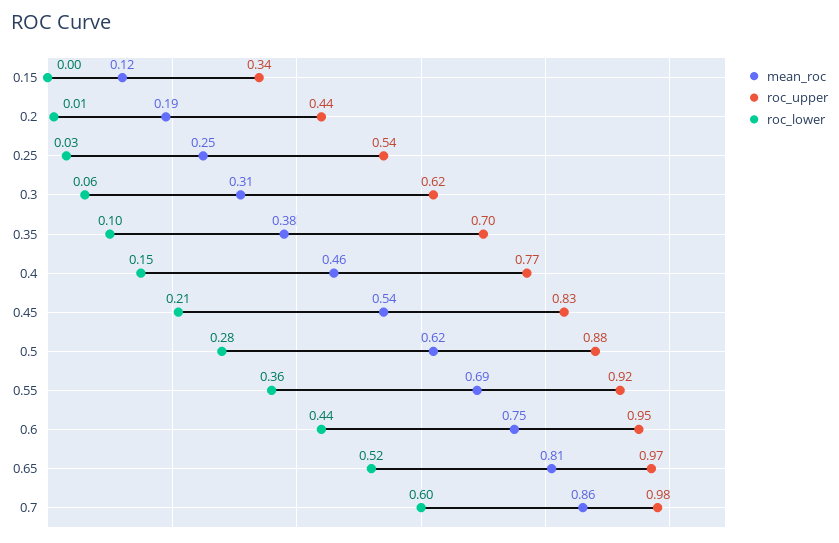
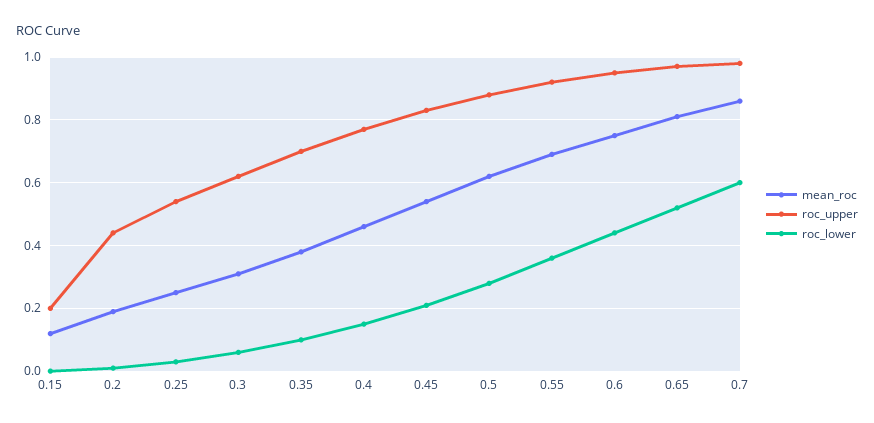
roc_upper, 0.15: 0.34 -> 0.2

